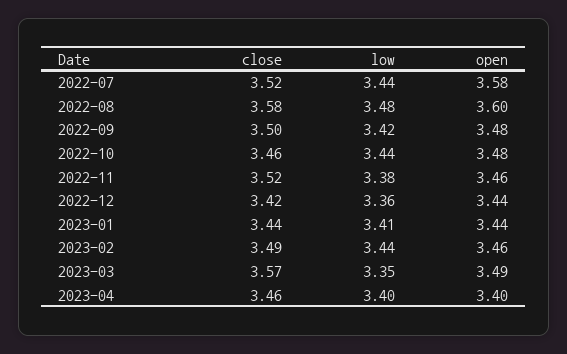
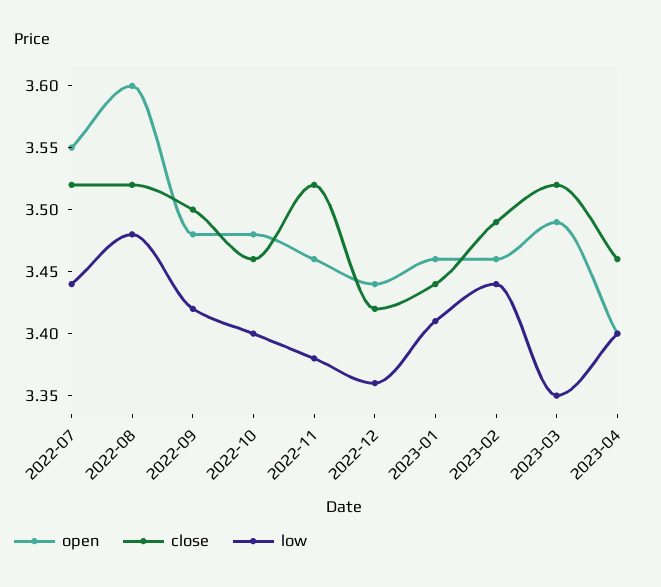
open, 2022-07: 3.58 -> 3.55
close, 2022-08: 3.58 -> 3.52
low, 2022-10: 3.44 -> 3.4
open, 2023-01: 3.44 -> 3.46
close, 2023-03: 3.57 -> 3.52

